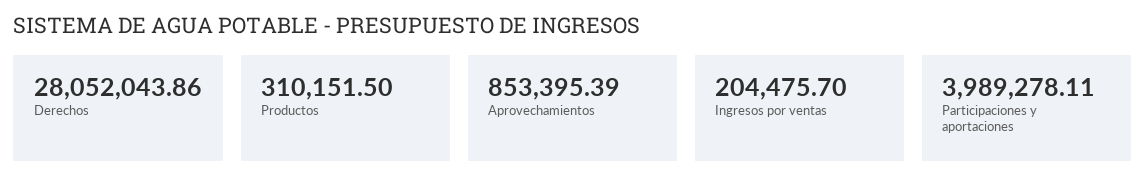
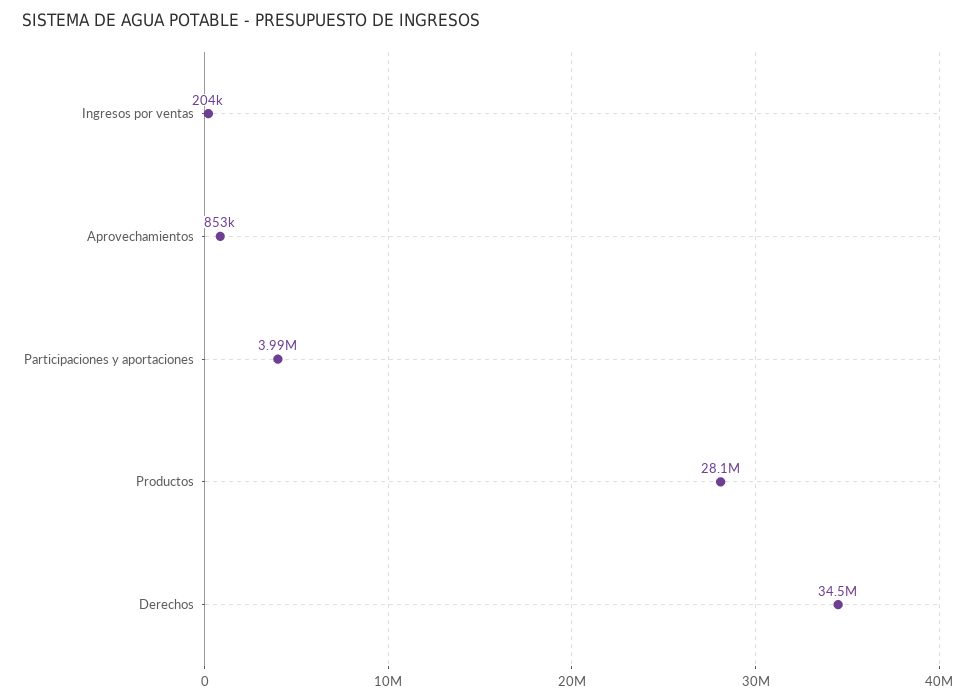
Derechos: 28052043.86 -> 34500000
Productos: 310151.5 -> 28100000

